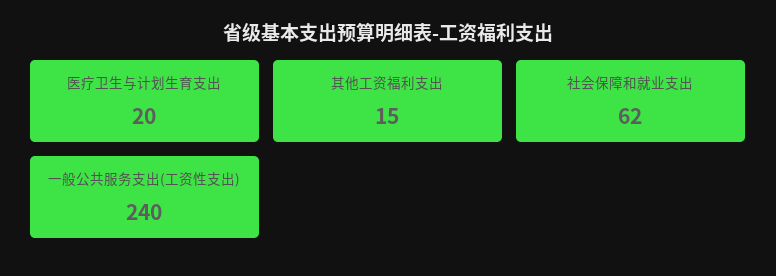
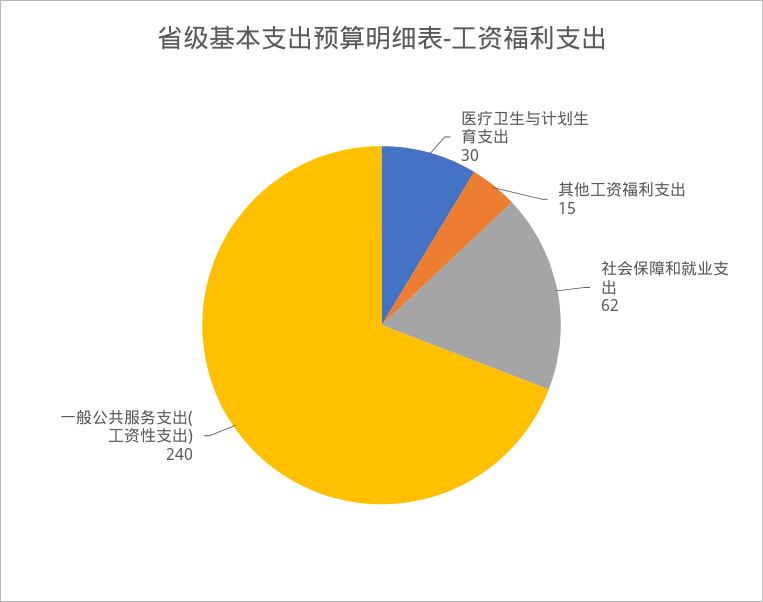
医疗卫生与计划生育支出: 20 -> 30

